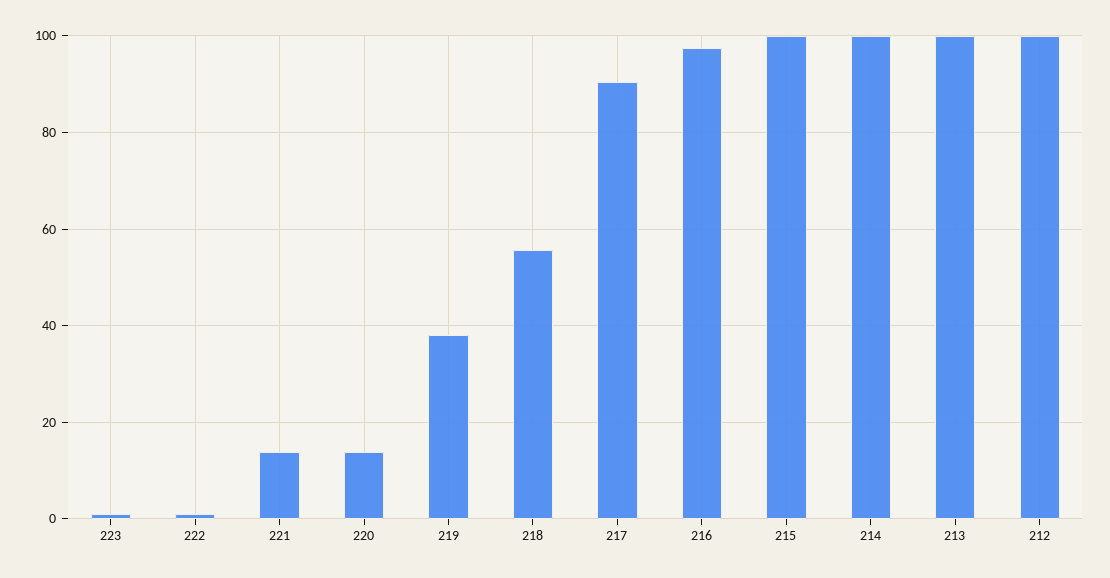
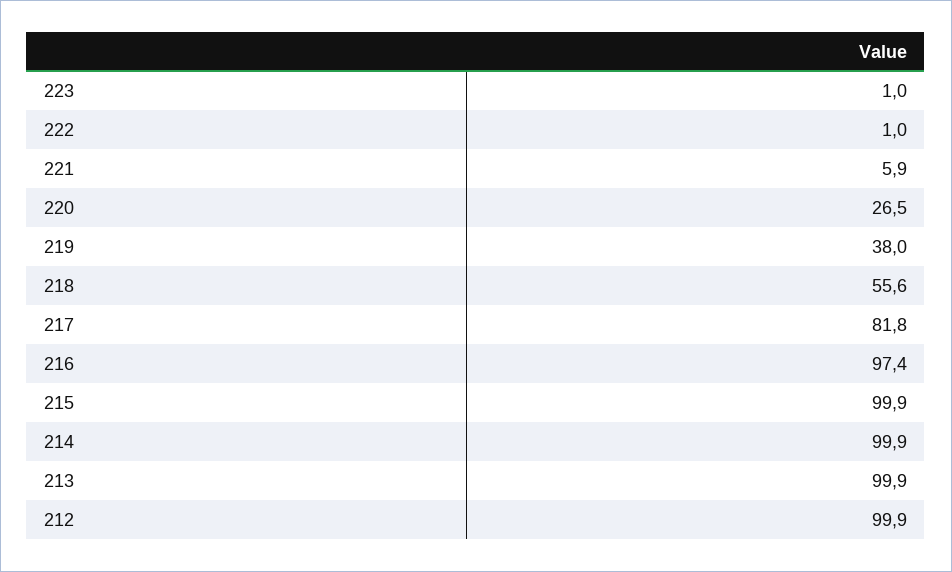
221: 14 -> 5.9
220: 14 -> 26.5
217: 90 -> 81.8

